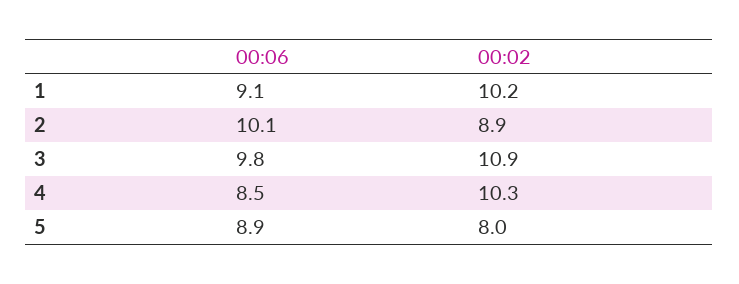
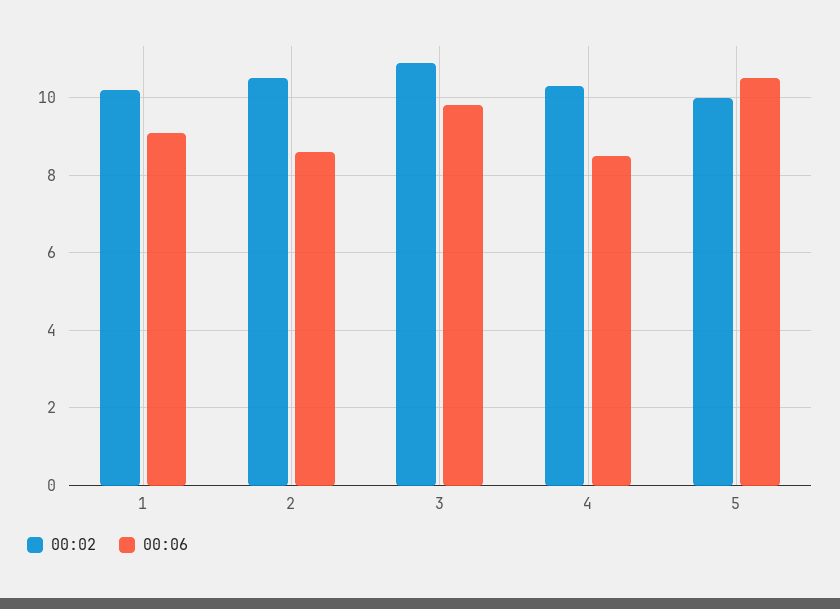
00:06, 2: 10.1 -> 8.5
00:02, 2: 8.9 -> 10.5
00:06, 5: 8.9 -> 10.5
00:02, 5: 8 -> 10

